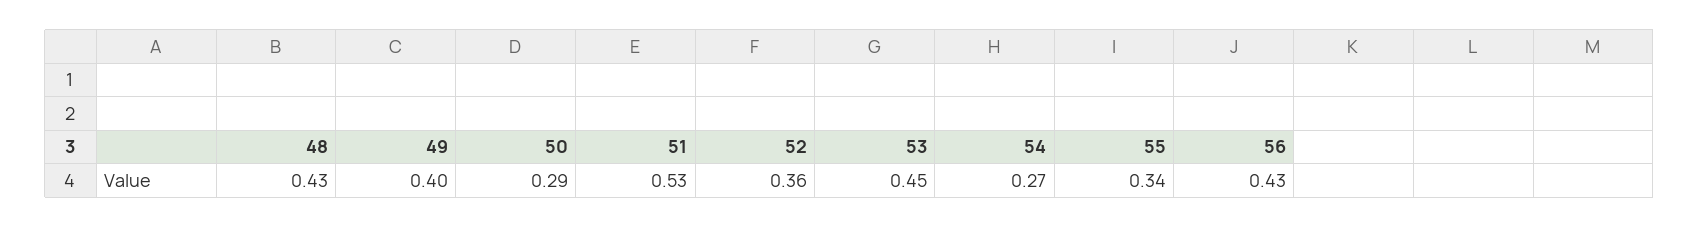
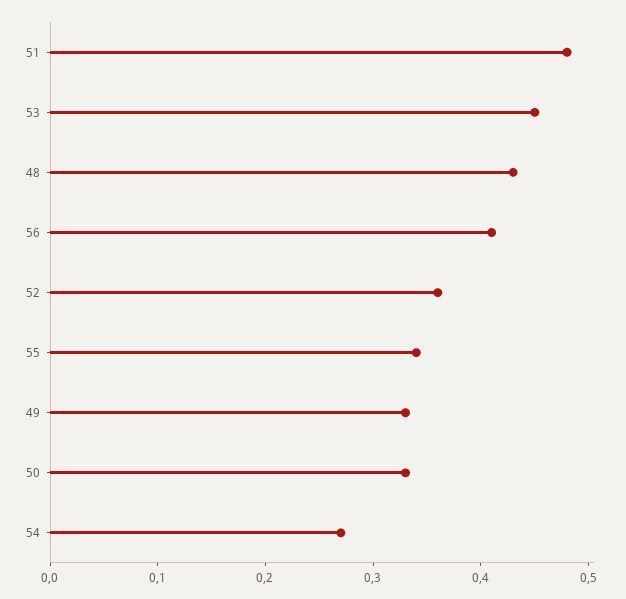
49: 0.4 -> 0.33
50: 0.29 -> 0.33
51: 0.53 -> 0.48
56: 0.43 -> 0.41

